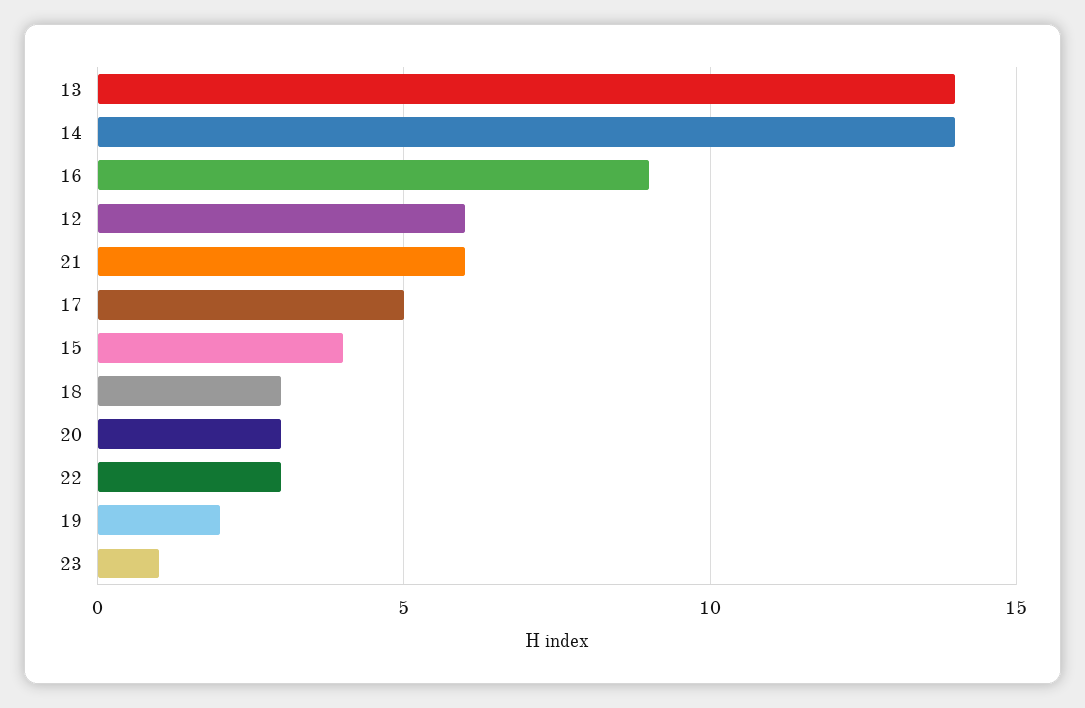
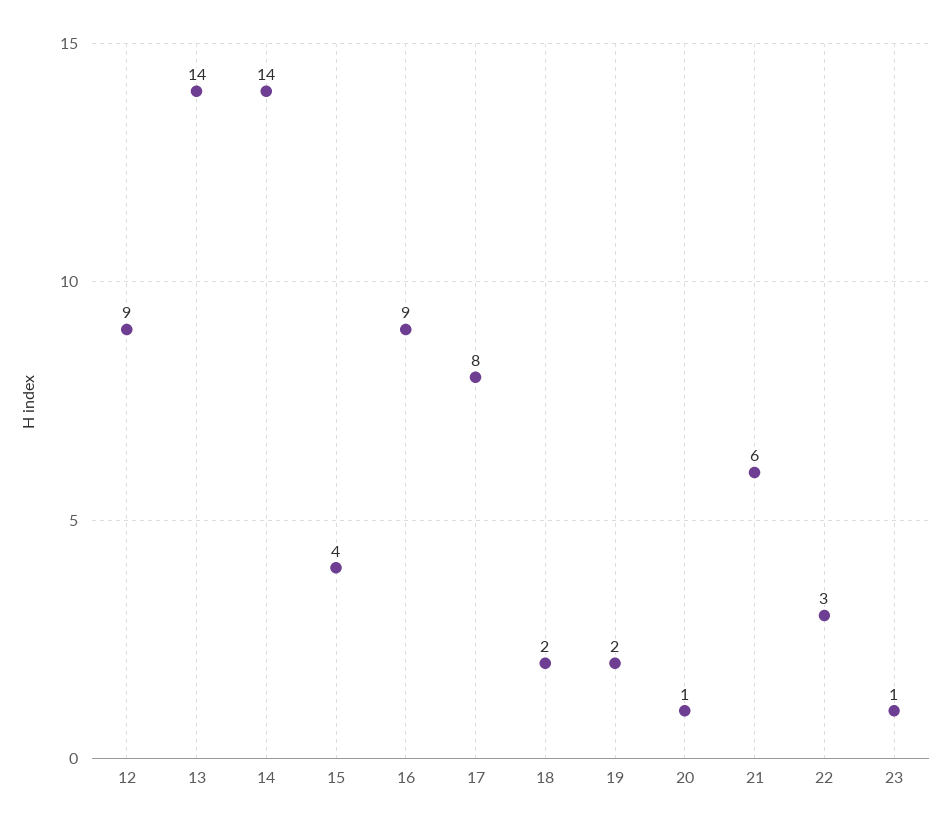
12: 6 -> 9
17: 5 -> 8
18: 3 -> 2
20: 3 -> 1

